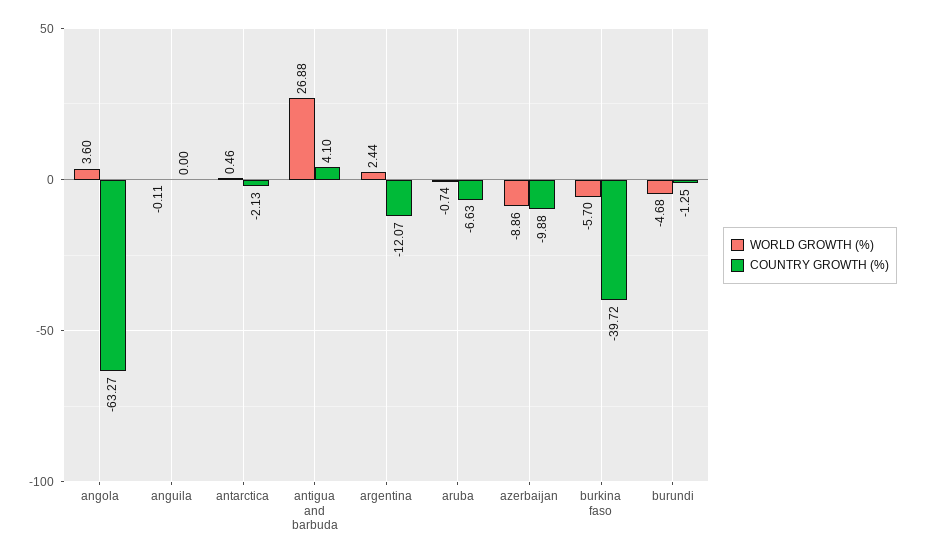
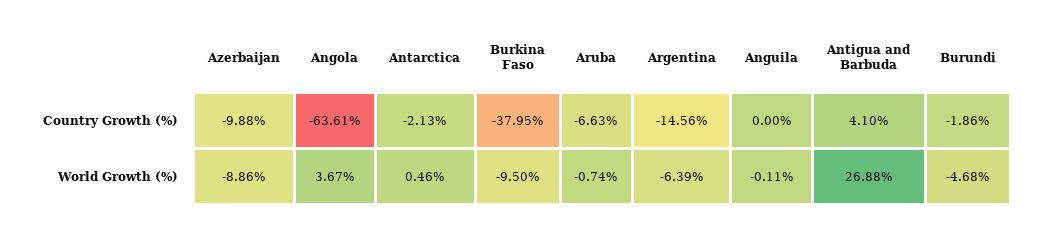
WORLD GROWTH (%), angola: 3.6 -> 3.67
COUNTRY GROWTH (%), angola: -63.27 -> -63.61
WORLD GROWTH (%), argentina: 2.44 -> -6.39
COUNTRY GROWTH (%), argentina: -12.07 -> -14.56
WORLD GROWTH (%), burkina faso: -5.7 -> -9.5
COUNTRY GROWTH (%), burkina faso: -39.72 -> -37.95
COUNTRY GROWTH (%), burundi: -1.25 -> -1.86

